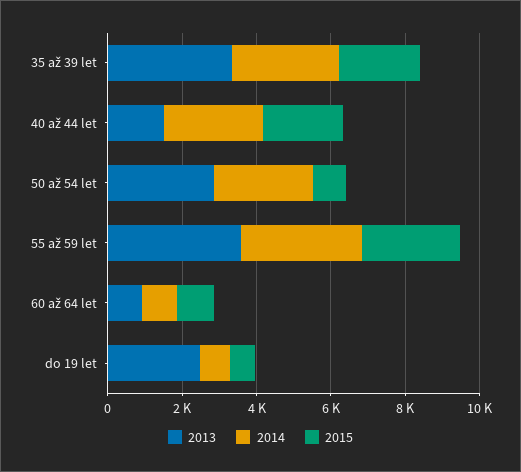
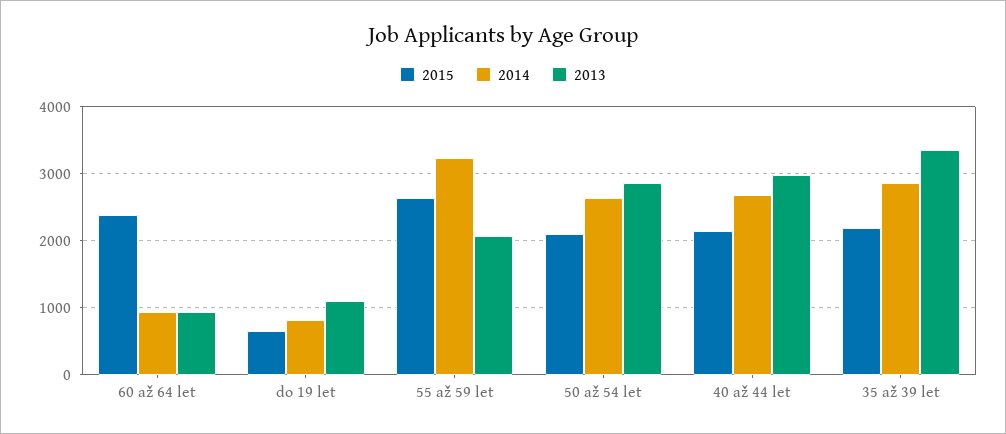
2013, 40 až 44 let: 1500 -> 3000
2015, 50 až 54 let: 1000 -> 2100
2013, 55 až 59 let: 3500 -> 2100
2015, 60 až 64 let: 1000 -> 2400
2013, do 19 let: 2500 -> 1100

